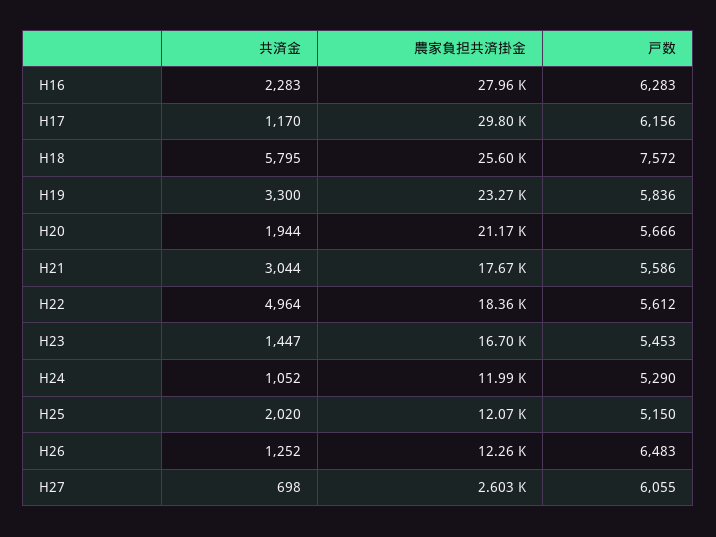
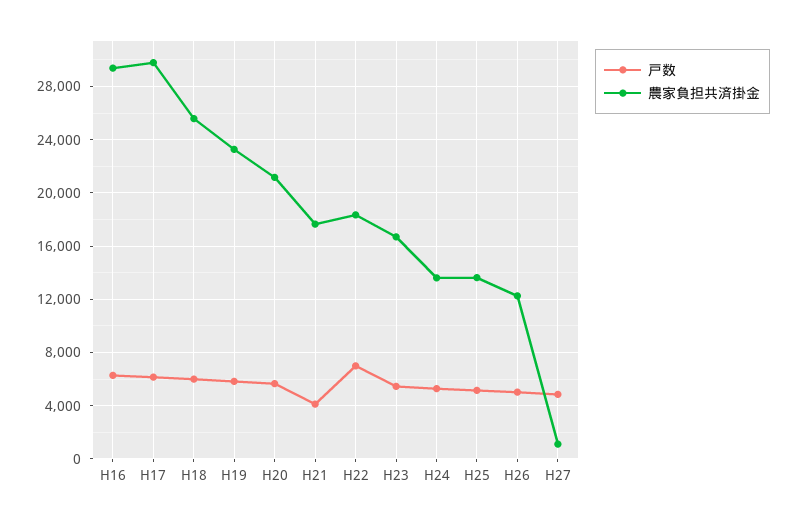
共済金, H16: 2283 -> none
農家負担共済掛金, H16: 27960 -> 29500
共済金, H17: 1170 -> none
共済金, H18: 5795 -> none
戸数, H18: 7572 -> 6000
共済金, H19: 3300 -> none
共済金, H20: 1944 -> none
共済金, H21: 3044 -> none
戸数, H21: 5586 -> 4000
共済金, H22: 4964 -> none
戸数, H22: 5612 -> 7000
共済金, H23: 1447 -> none
共済金, H24: 1052 -> none
農家負担共済掛金, H24: 11990 -> 13500
共済金, H25: 2020 -> none
農家負担共済掛金, H25: 12070 -> 13500
共済金, H26: 1252 -> none
戸数, H26: 6483 -> 5000
共済金, H27: 698 -> none
農家負担共済掛金, H27: 2603 -> 1000
戸数, H27: 6055 -> 5000

